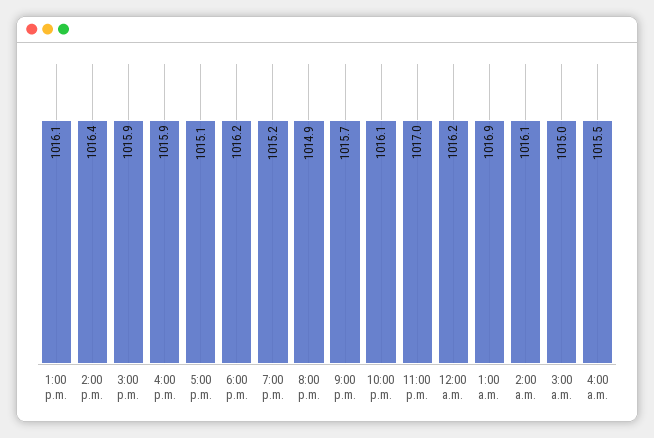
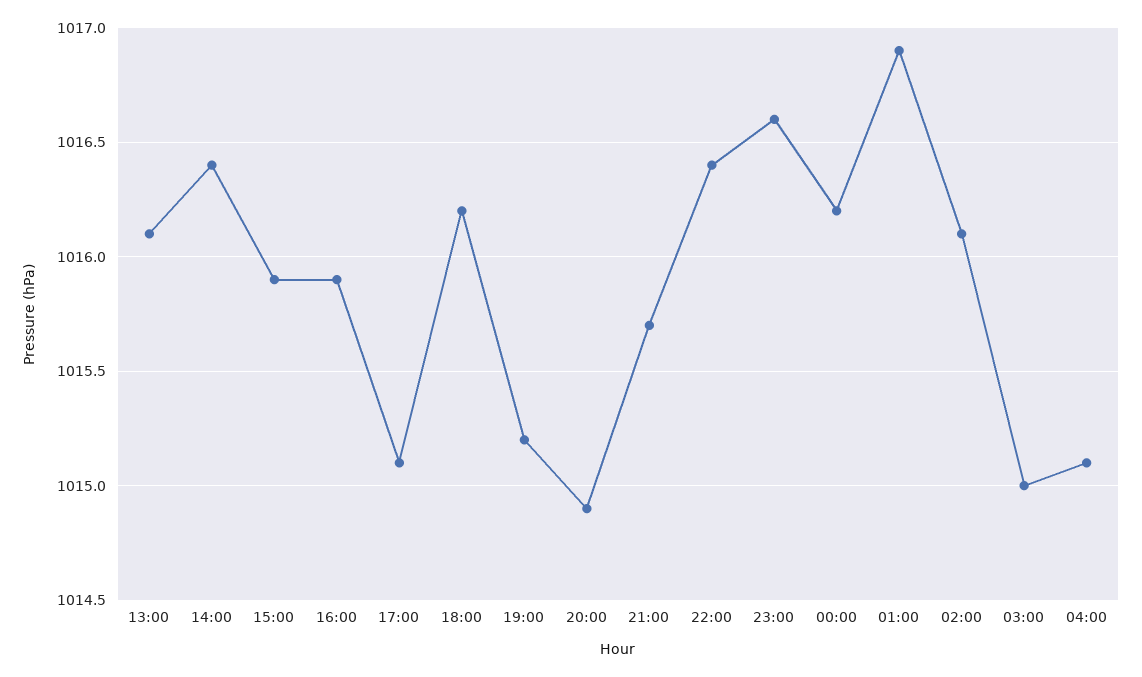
10:00 p.m.: 1016.1 -> 1016.4
11:00 p.m.: 1017 -> 1016.6
4:00 a.m.: 1015.5 -> 1015.1

